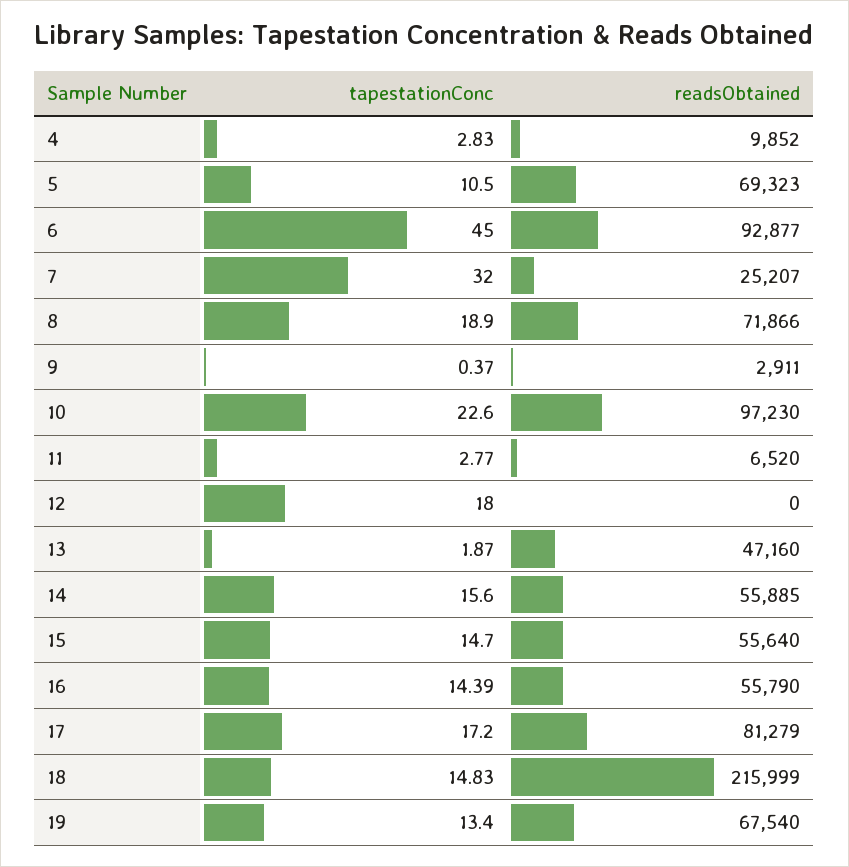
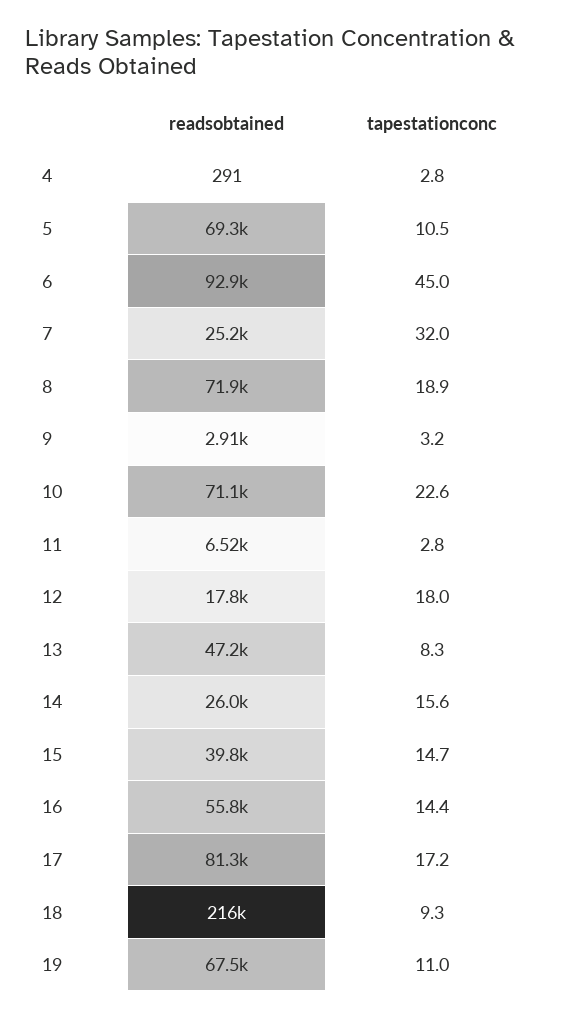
readsObtained, 4: 9852 -> 291
tapestationConc, 9: 0.37 -> 3.2
readsObtained, 10: 97230 -> 71100
readsObtained, 12: 0 -> 17800
tapestationConc, 13: 1.87 -> 8.3
readsObtained, 14: 55885 -> 26000
readsObtained, 15: 55640 -> 39800
tapestationConc, 18: 14.83 -> 9.3
tapestationConc, 19: 13.4 -> 11

